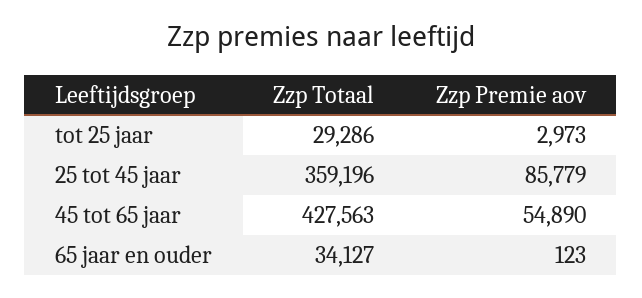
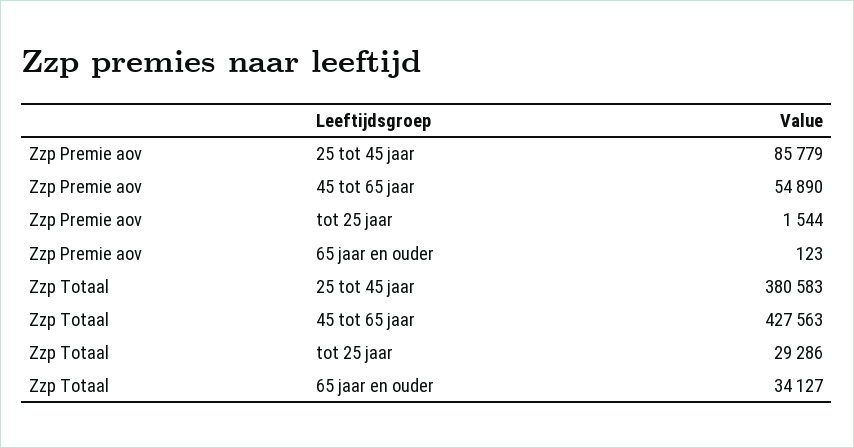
Zzp Premie aov, tot 25 jaar: 2973 -> 1544
Zzp Totaal, 25 tot 45 jaar: 359196 -> 380583

